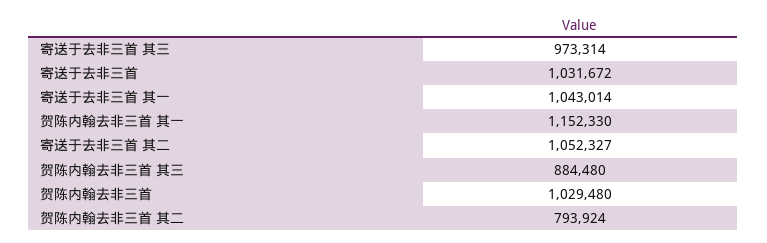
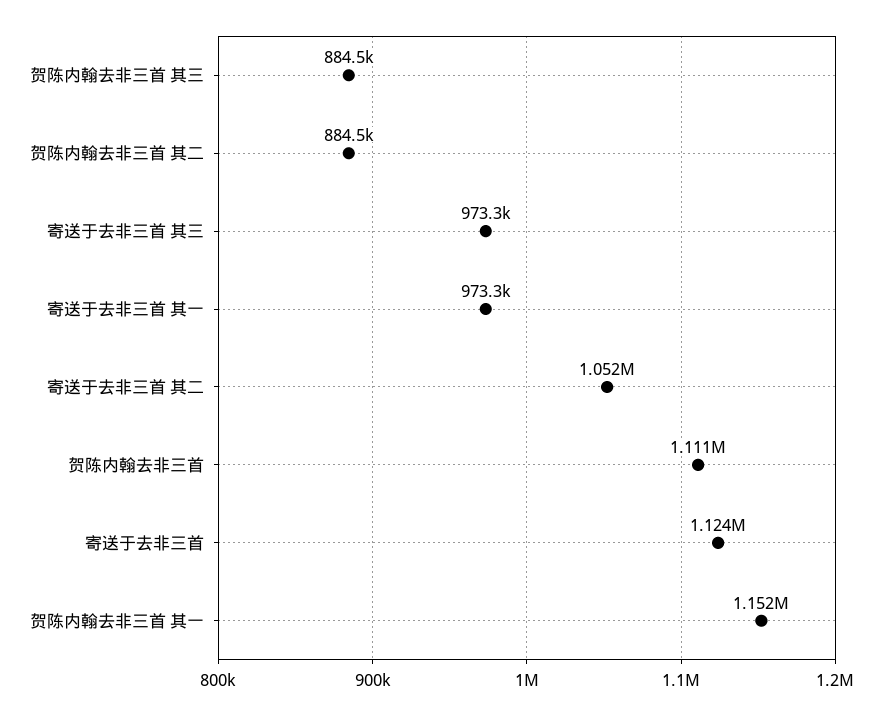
寄送于去非三首: 1031672 -> 1124000
寄送于去非三首 其一: 1043014 -> 973300
贺陈内翰去非三首: 1029480 -> 1111000
贺陈内翰去非三首 其二: 793924 -> 884500

